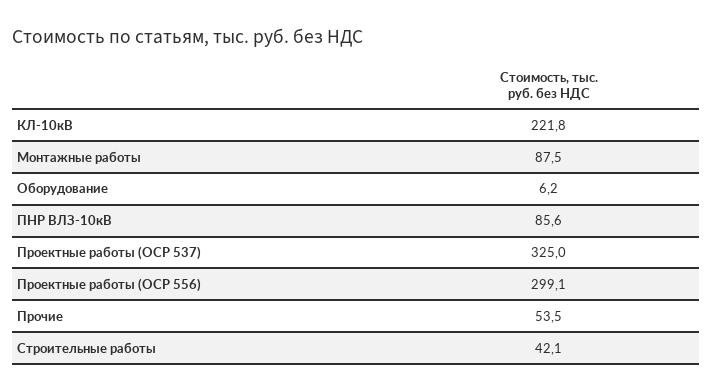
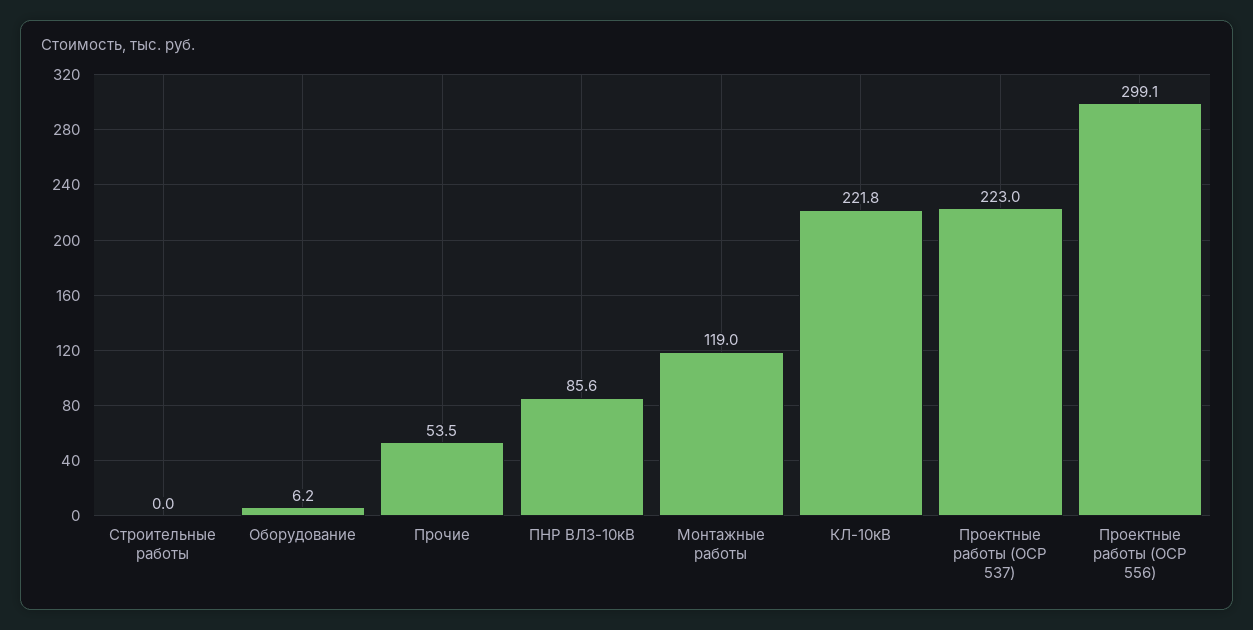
Монтажные работы: 87.5 -> 119
Проектные работы (ОСР 537): 325 -> 223
Строительные работы: 42.1 -> 0

